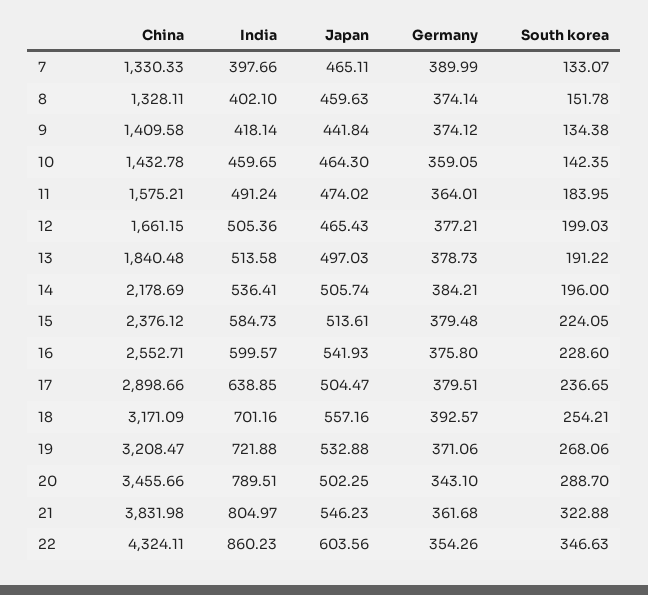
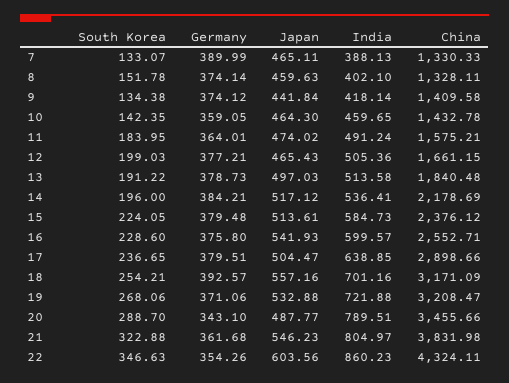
India, 7: 397.66 -> 388.13
Japan, 14: 505.74 -> 517.12
Japan, 20: 502.25 -> 487.77

